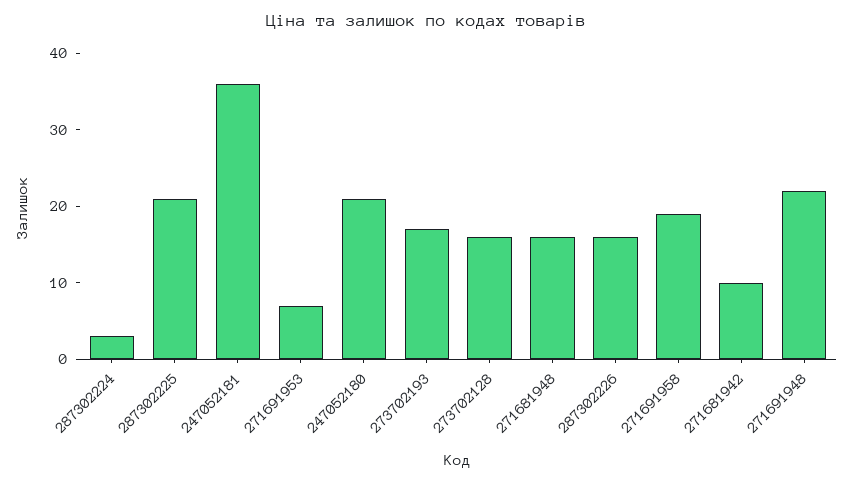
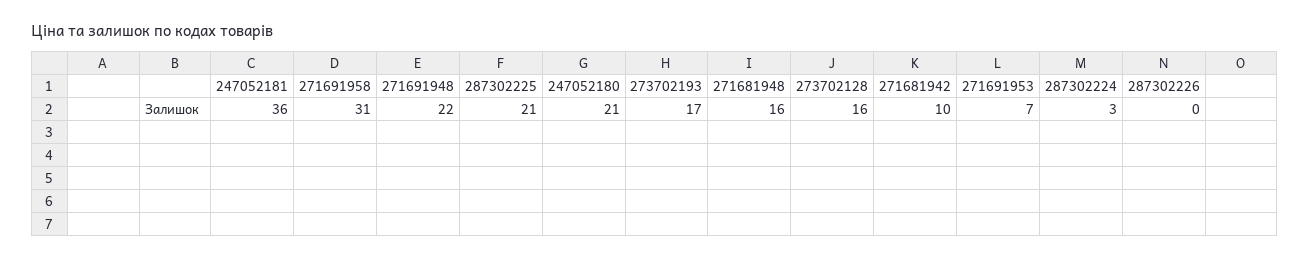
287302226: 15 -> 0
271691958: 20 -> 31

